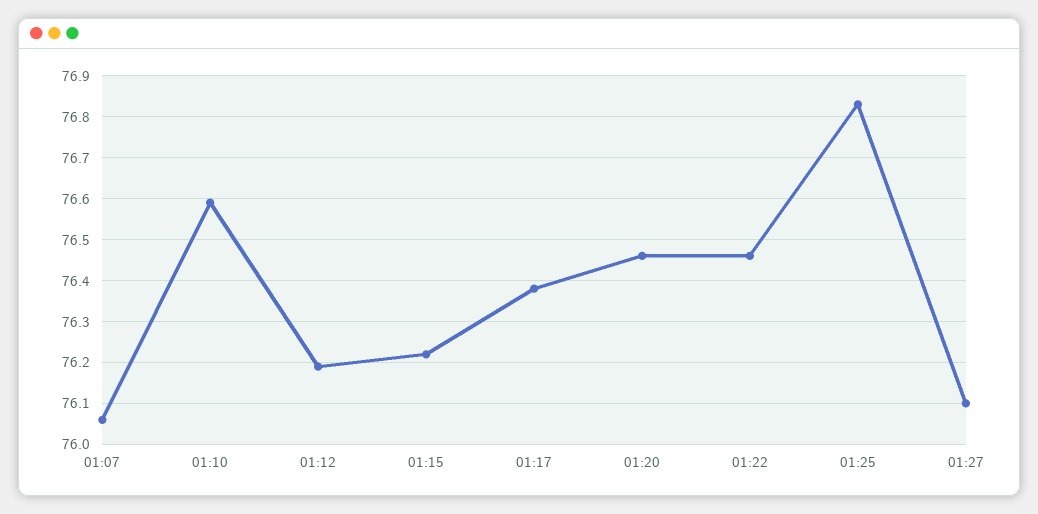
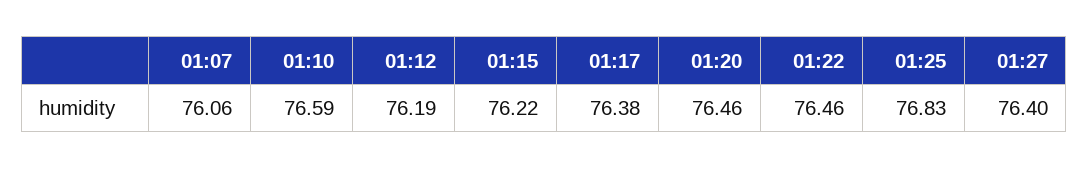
01:27: 76.1 -> 76.4

